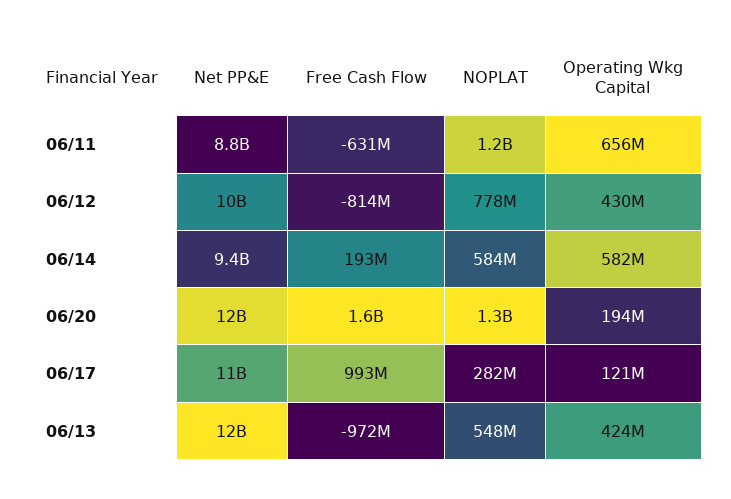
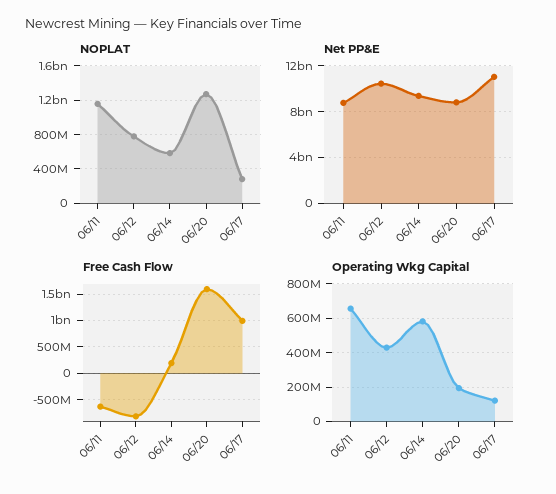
Net PP&E, 06/20: 12000000000 -> 9000000000
Net PP&E, 06/13: 12000000000 -> none
Free Cash Flow, 06/13: -972000000 -> none
NOPLAT, 06/13: 548000000 -> none
Operating Wkg Capital, 06/13: 424000000 -> none

